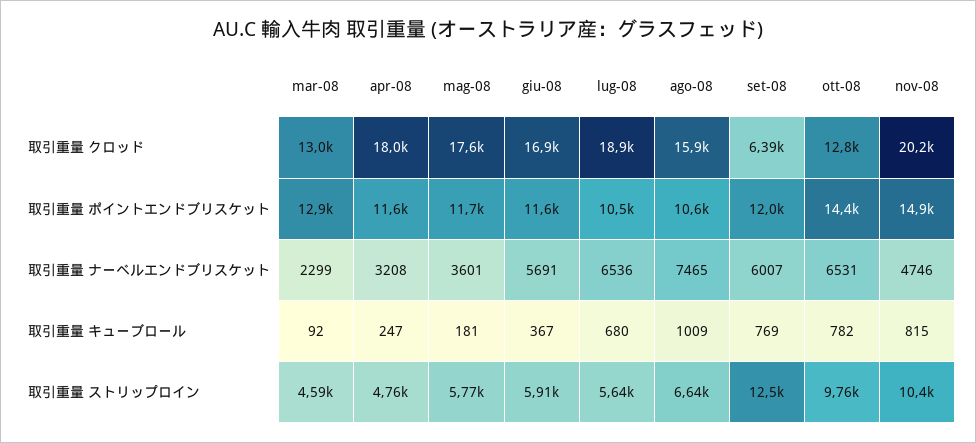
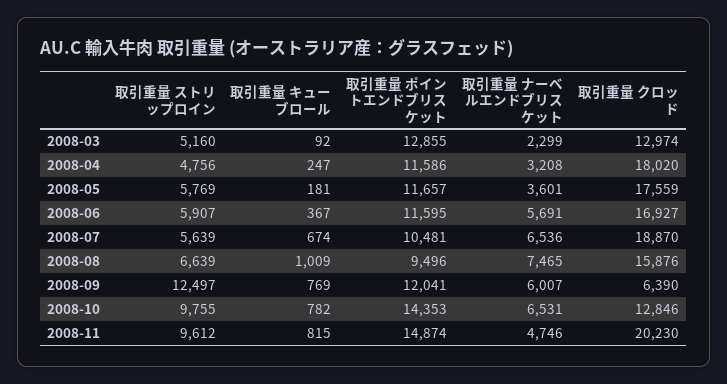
ago-08, 取引重量 ポイントエンドブリスケット: 10600 -> 9496
lug-08, 取引重量 キューブロール: 680 -> 674
mar-08, 取引重量 ストリップロイン: 4590 -> 5160
nov-08, 取引重量 ストリップロイン: 10400 -> 9612

